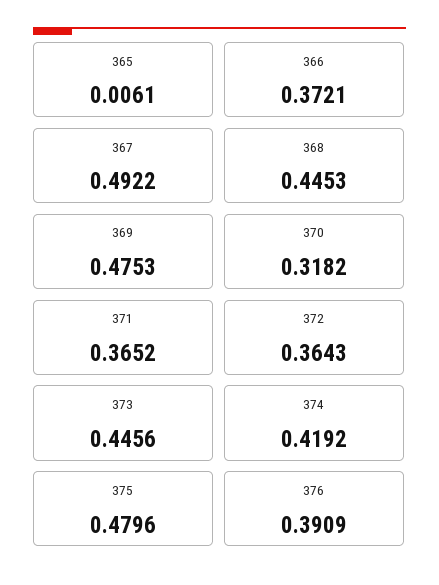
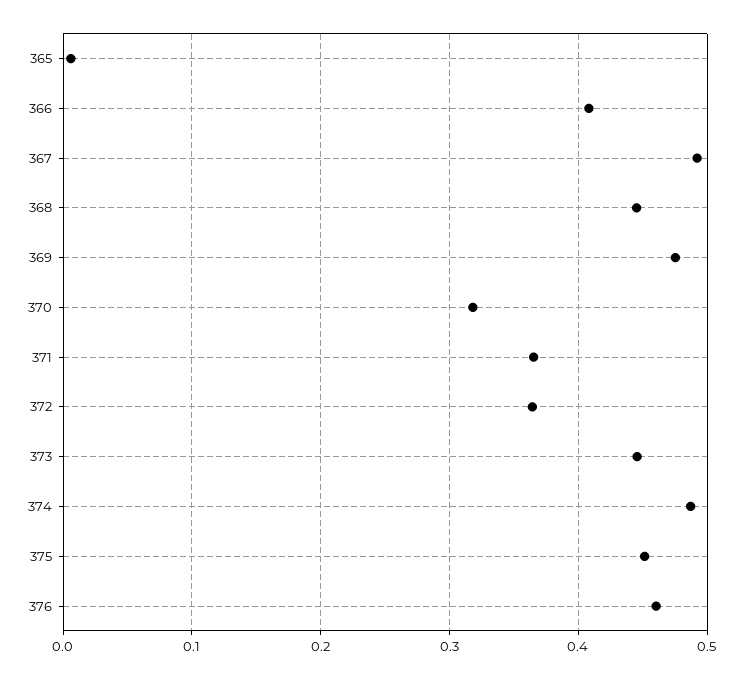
366: 0.3721 -> 0.41
374: 0.4192 -> 0.49
375: 0.4796 -> 0.45
376: 0.3909 -> 0.46

